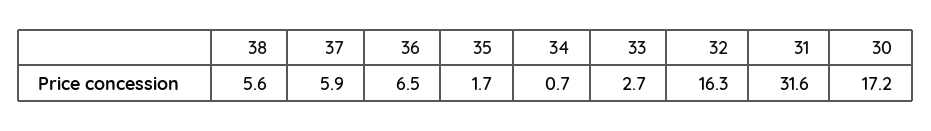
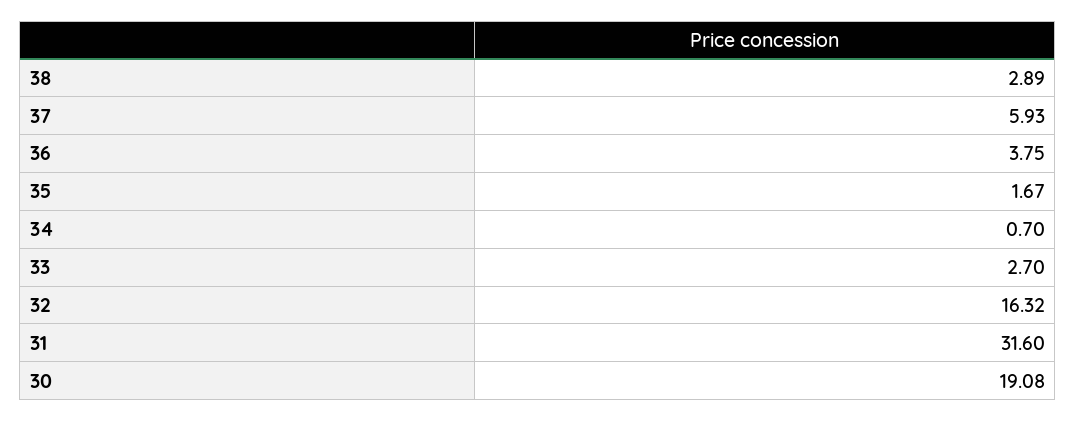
38: 5.6 -> 2.89
36: 6.5 -> 3.75
30: 17.2 -> 19.08

